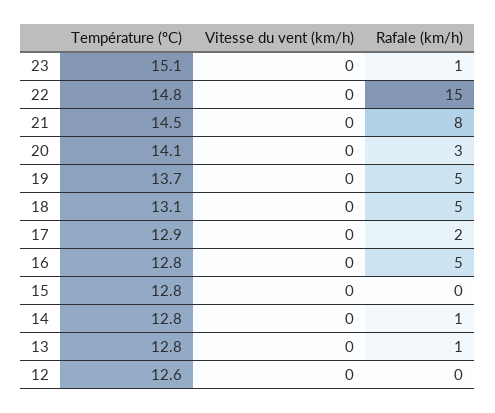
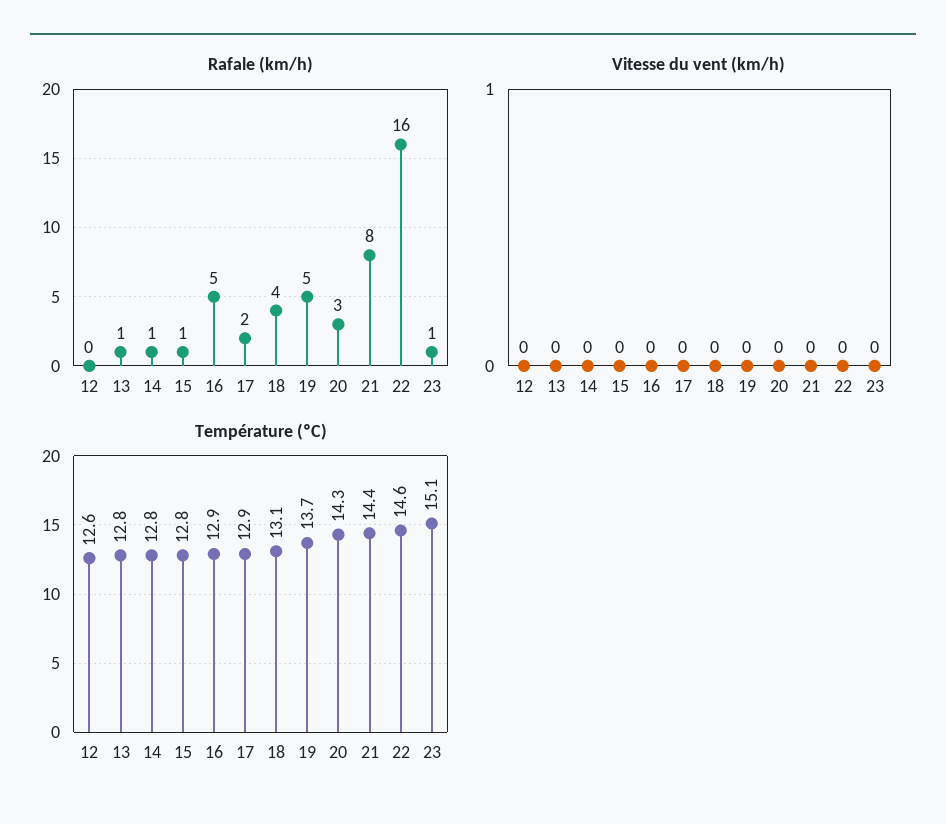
Température (ºC), 22: 14.8 -> 14.6
Rafale (km/h), 22: 15 -> 16
Température (ºC), 21: 14.5 -> 14.4
Température (ºC), 20: 14.1 -> 14.3
Rafale (km/h), 18: 5 -> 4
Température (ºC), 16: 12.8 -> 12.9
Rafale (km/h), 15: 0 -> 1

